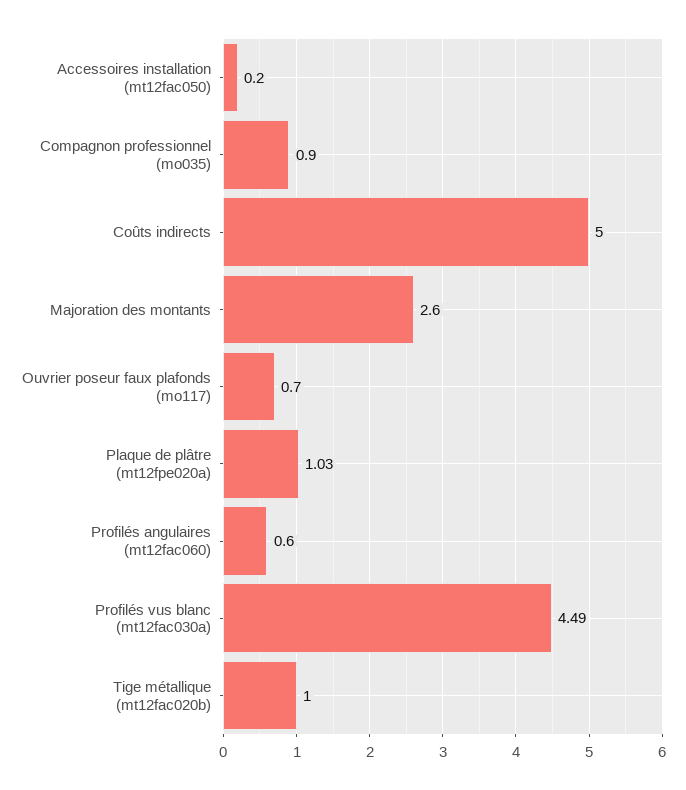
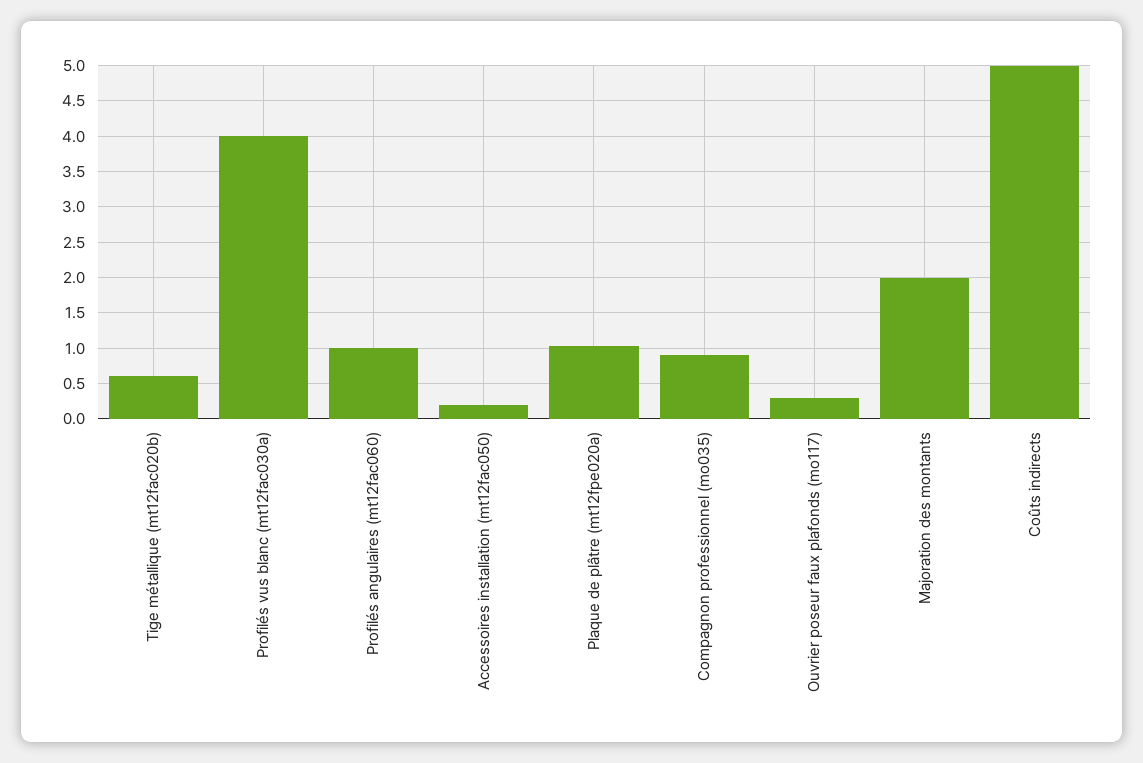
Majoration des montants: 2.6 -> 2
Ouvrier poseur faux plafonds (mo117): 0.7 -> 0.3
Profilés angulaires (mt12fac060): 0.6 -> 1
Profilés vus blanc (mt12fac030a): 4.49 -> 4
Tige métallique (mt12fac020b): 1 -> 0.6

